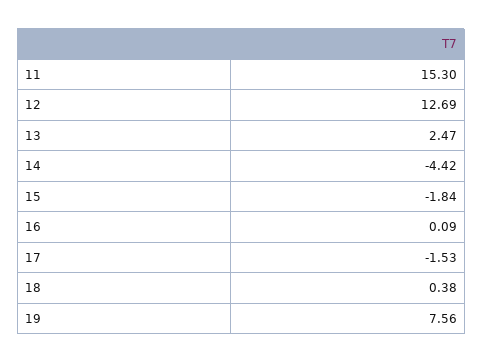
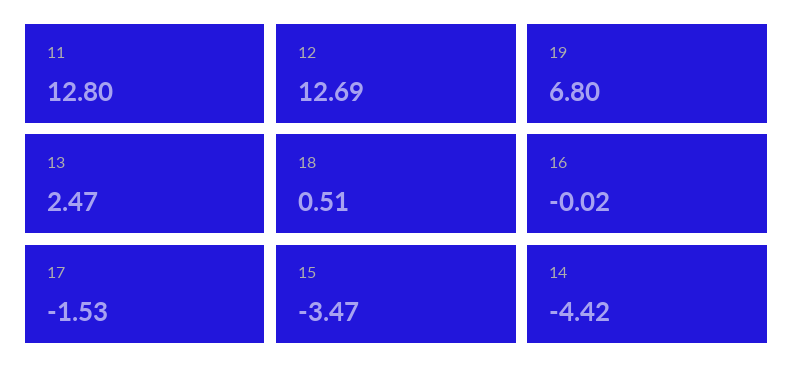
11: 15.3 -> 12.8
15: -1.84 -> -3.47
16: 0.09 -> -0.02
18: 0.38 -> 0.51
19: 7.56 -> 6.8

